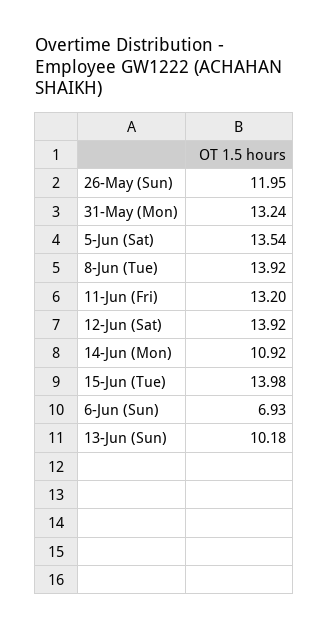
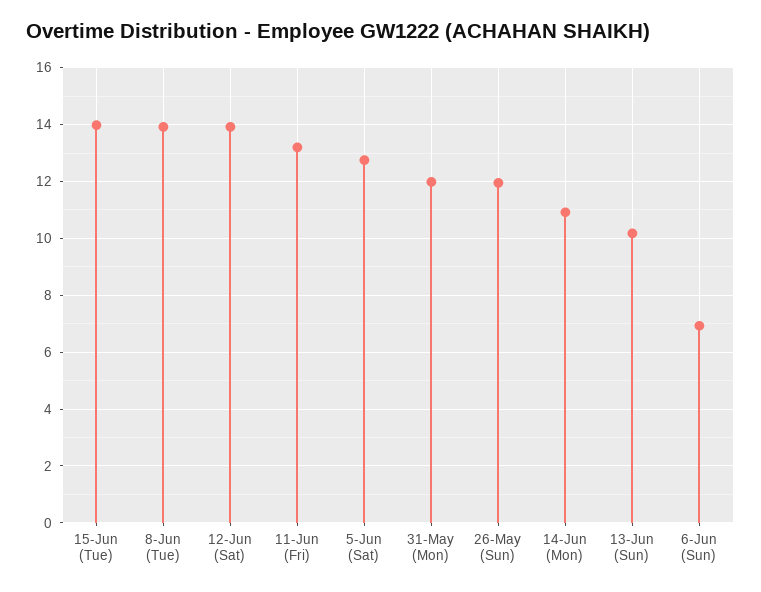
31-May (Mon): 13.24 -> 12
5-Jun (Sat): 13.54 -> 12.75

